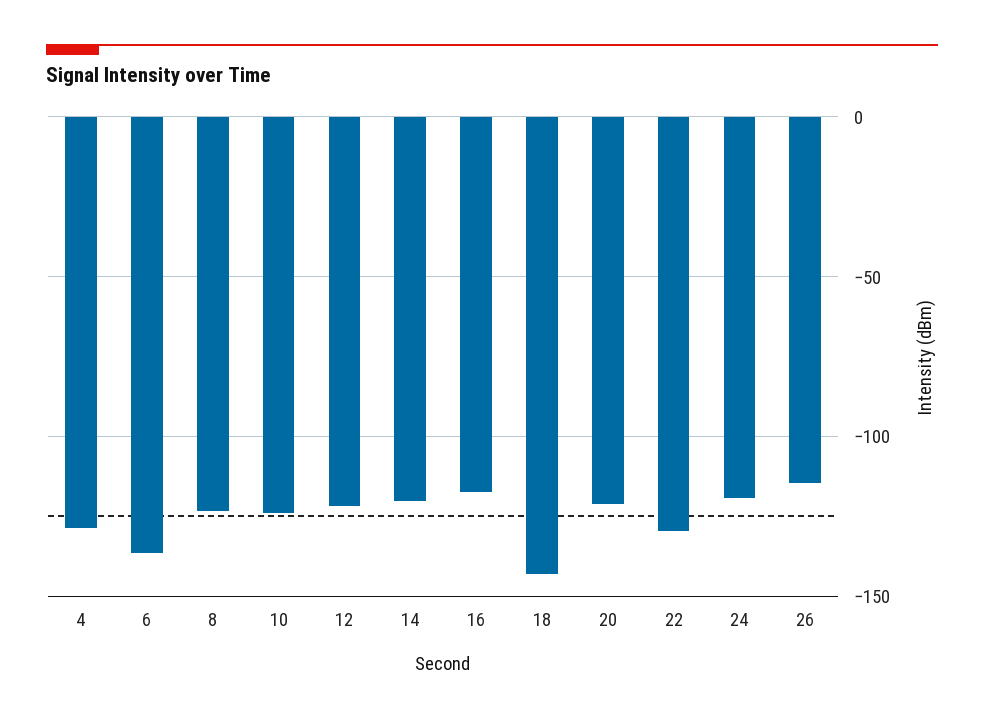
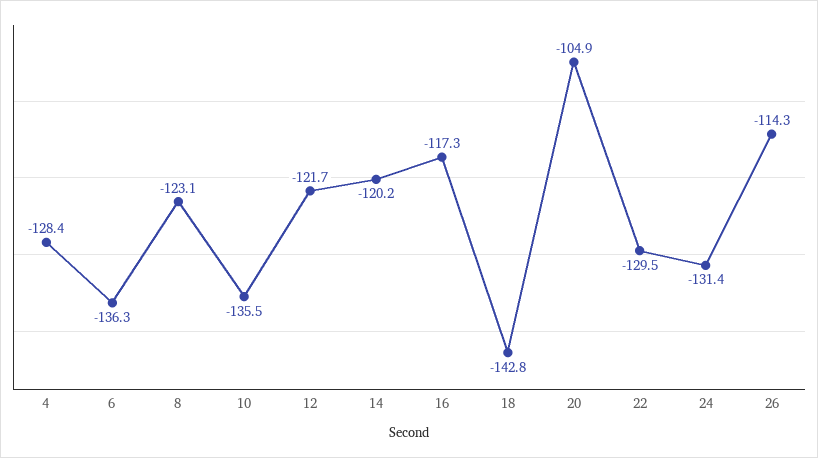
10: -125 -> -135.5
20: -120 -> -104.9
24: -120 -> -131.4

